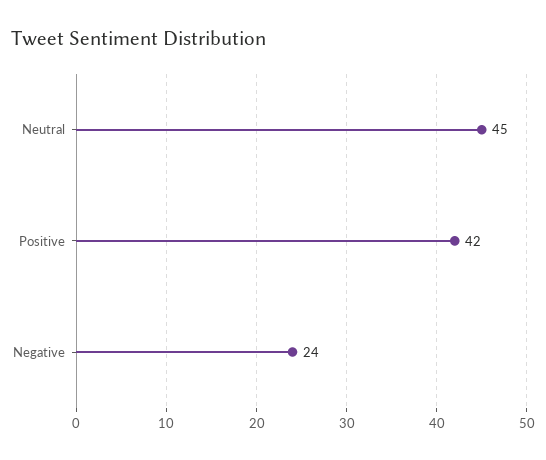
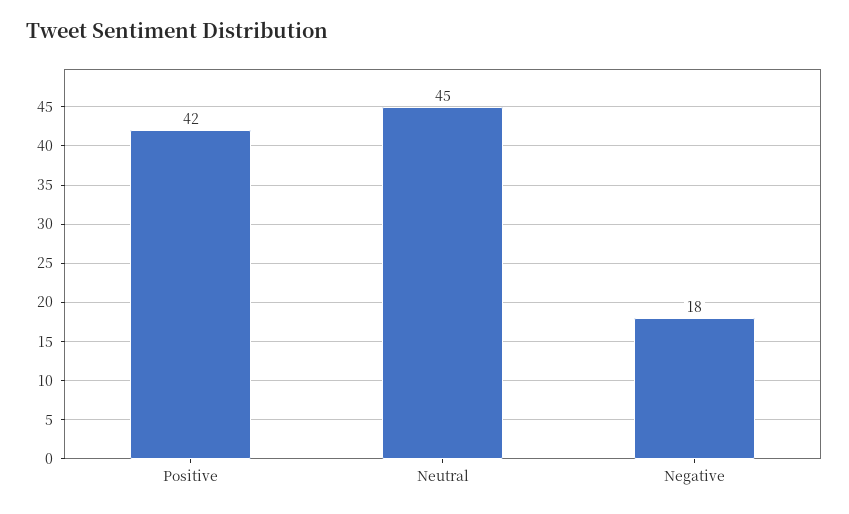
Negative: 24 -> 18

